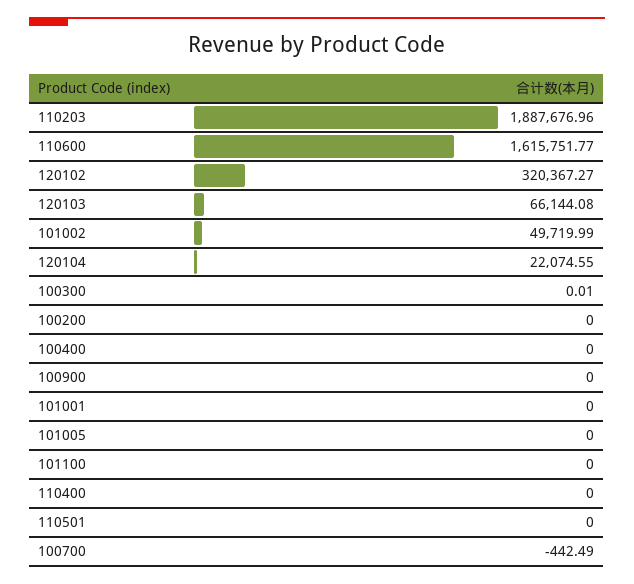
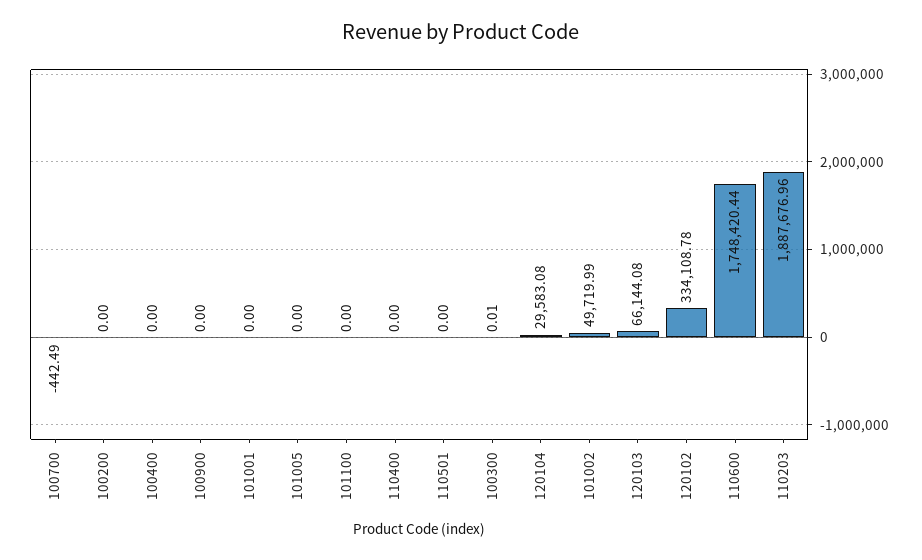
110600: 1615751.77 -> 1748420.44
120102: 320367.27 -> 334108.78
120104: 22074.55 -> 29583.08

